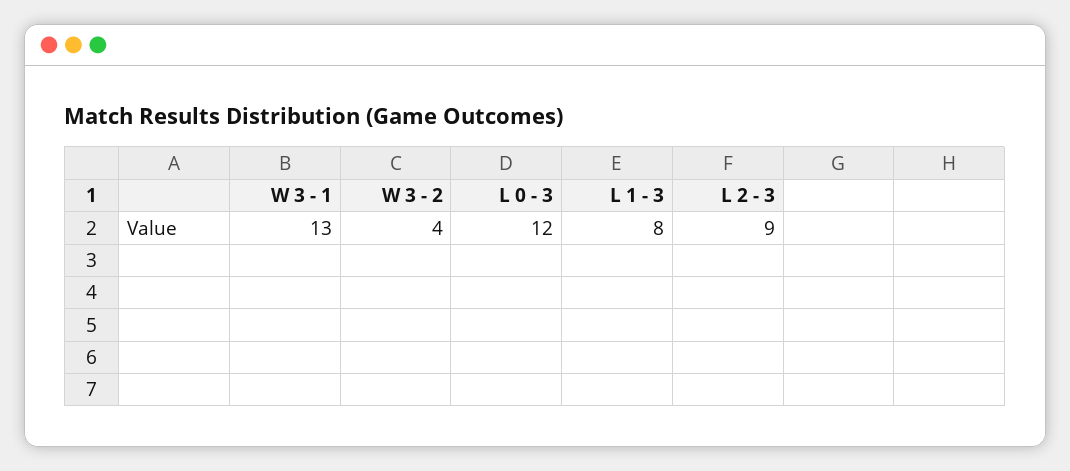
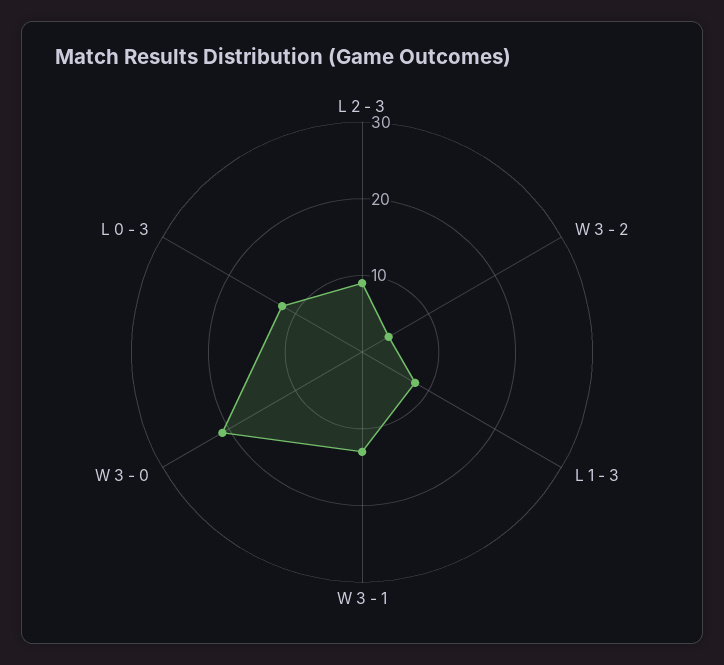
W 3 - 0: none -> 20

